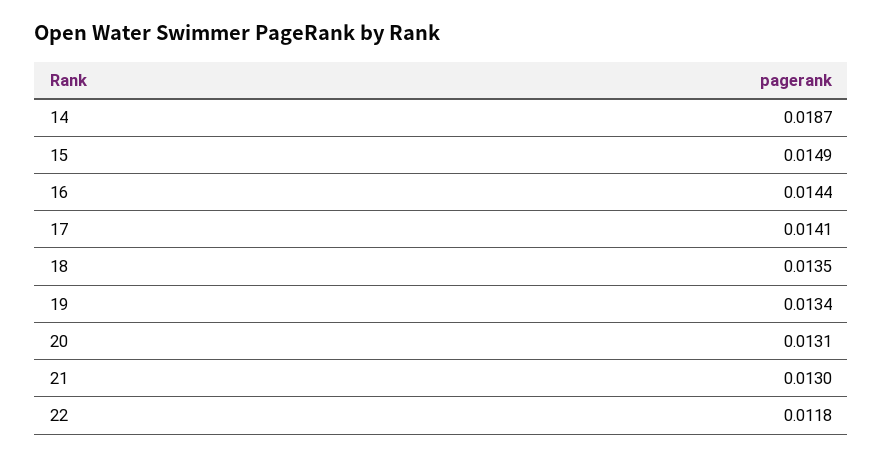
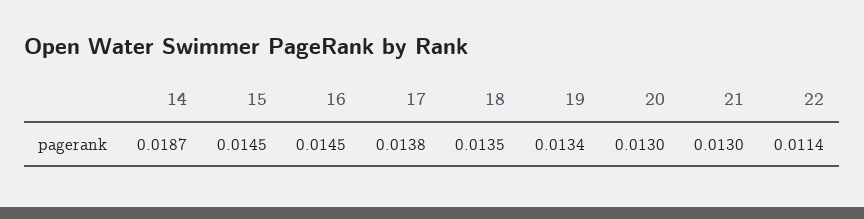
15: 0.0149 -> 0.0145
16: 0.0144 -> 0.0145
17: 0.0141 -> 0.0138
20: 0.0131 -> 0.013
22: 0.0118 -> 0.0114

